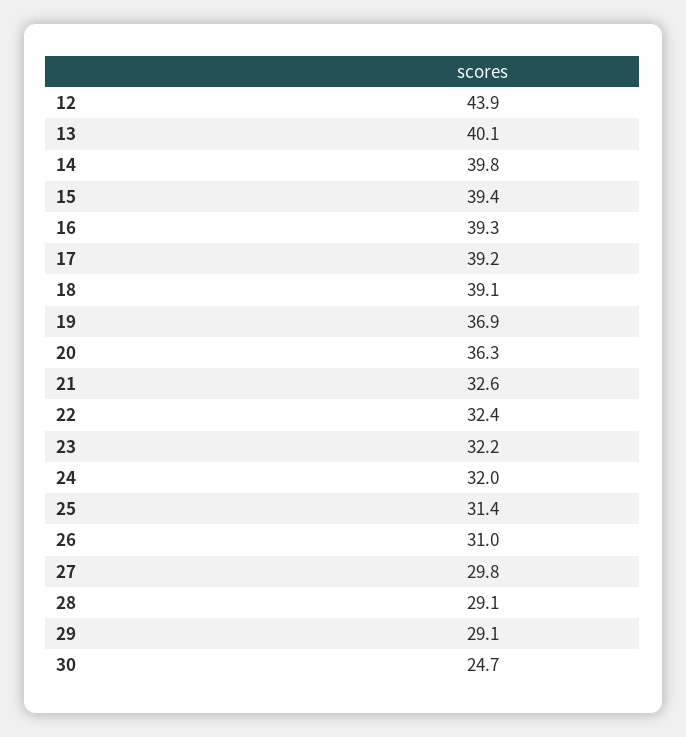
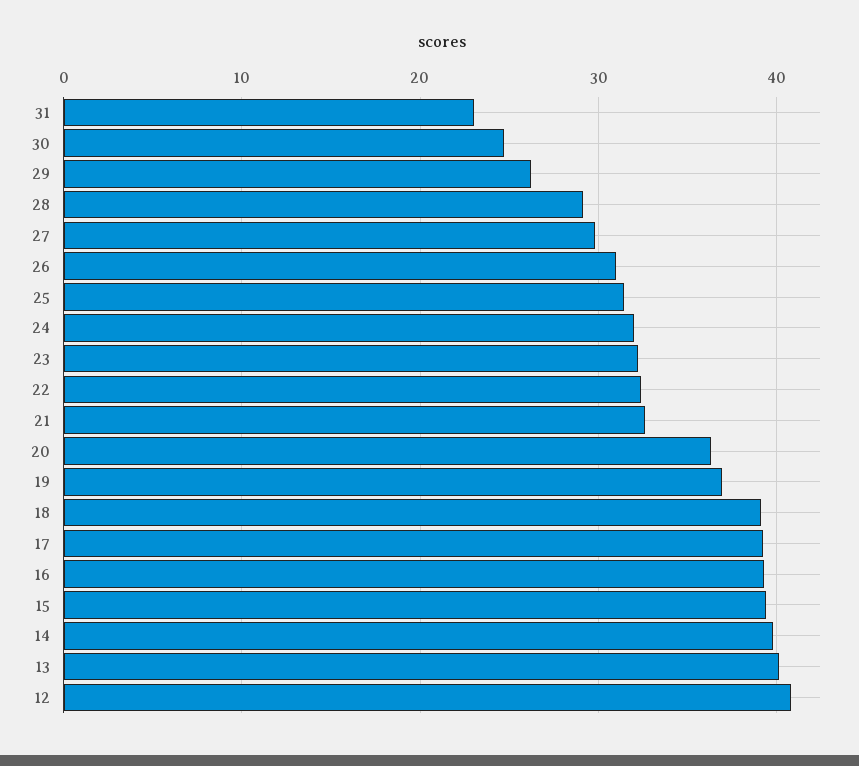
12: 43.9 -> 41
29: 29.1 -> 26
31: none -> 23

